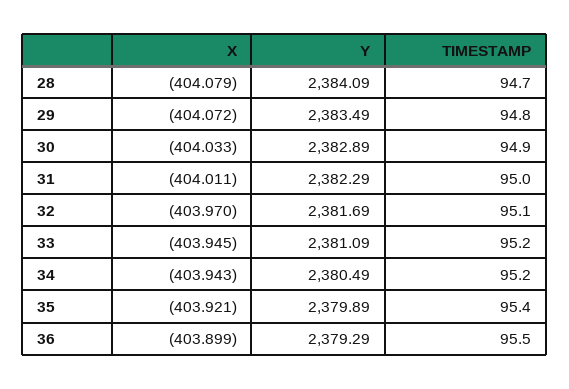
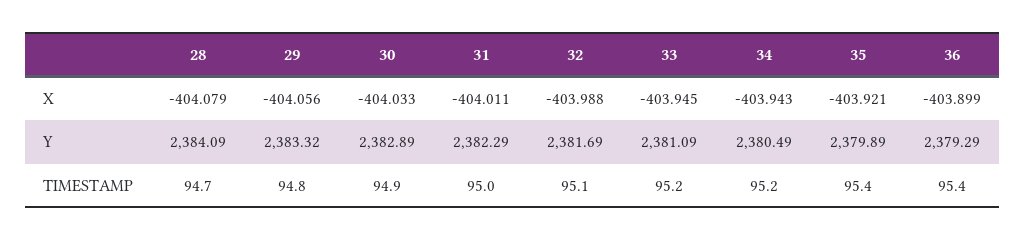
X, 29: -404.072 -> -404.056
Y, 29: 2383.49 -> 2383.32
X, 32: -403.97 -> -403.988
TIMESTAMP, 36: 95.5 -> 95.4

